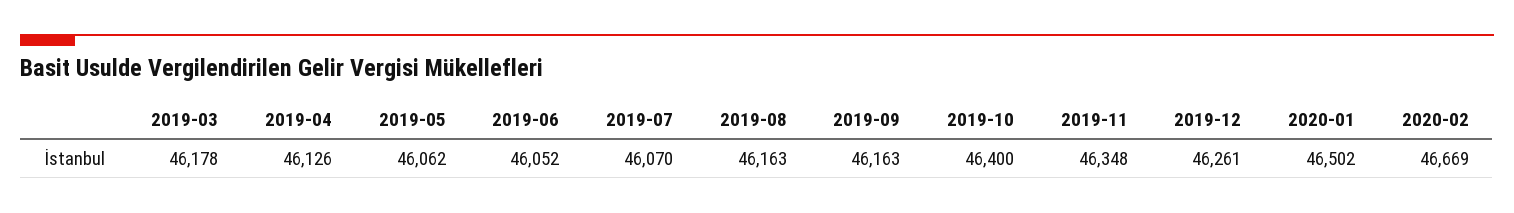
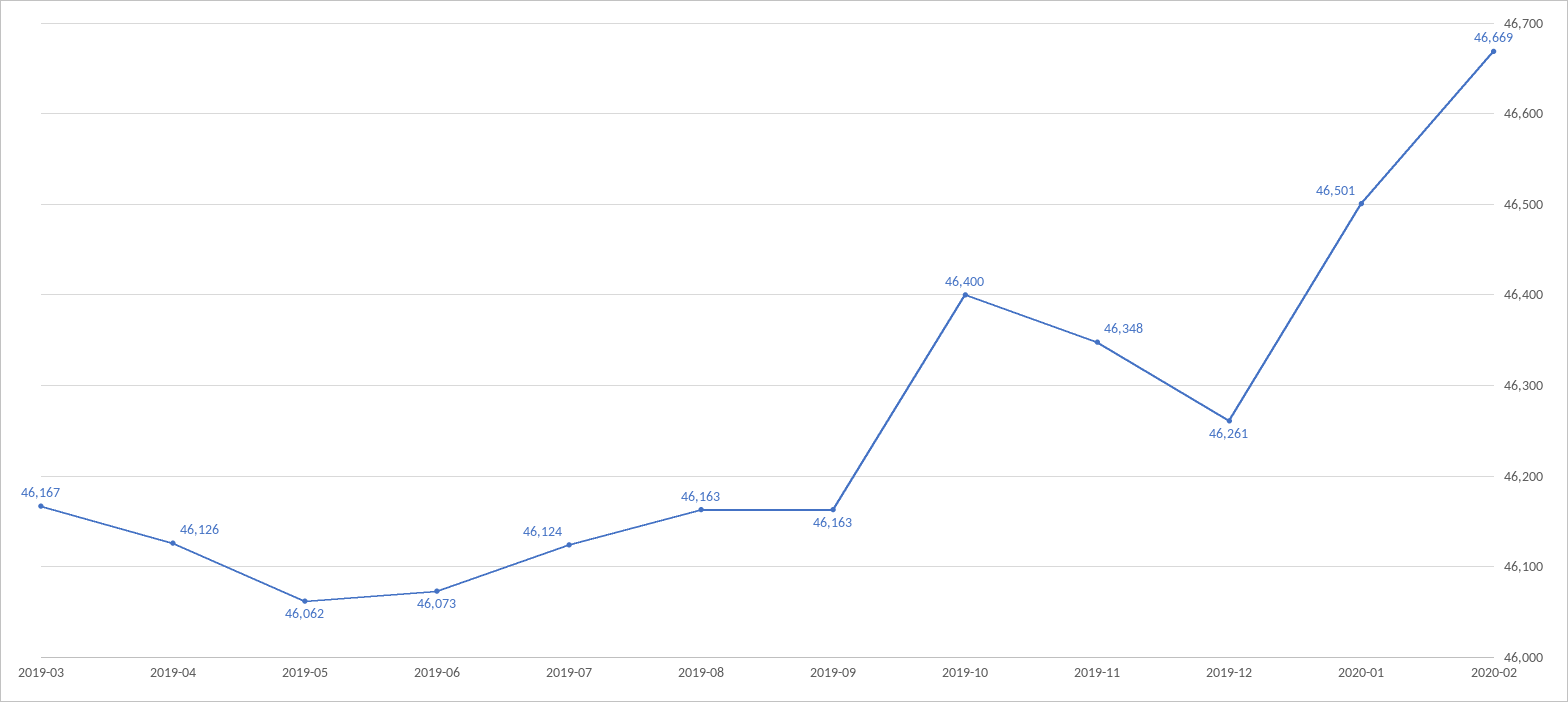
2019-03: 46178 -> 46167
2019-06: 46052 -> 46073
2019-07: 46070 -> 46124
2020-01: 46502 -> 46501

